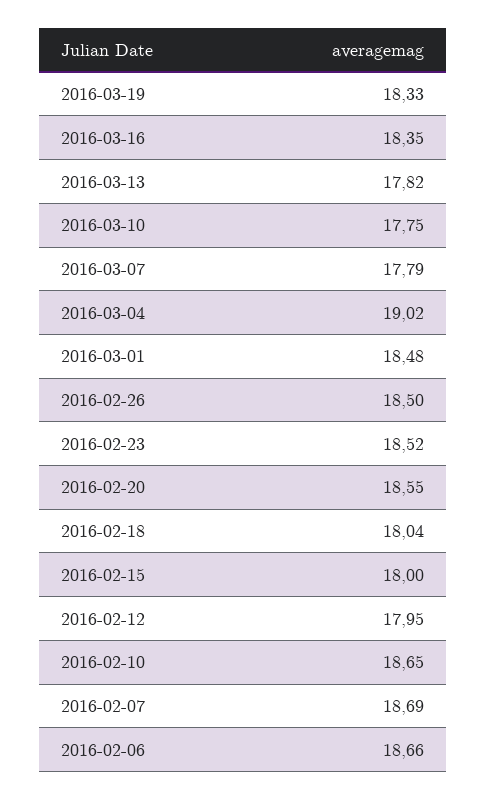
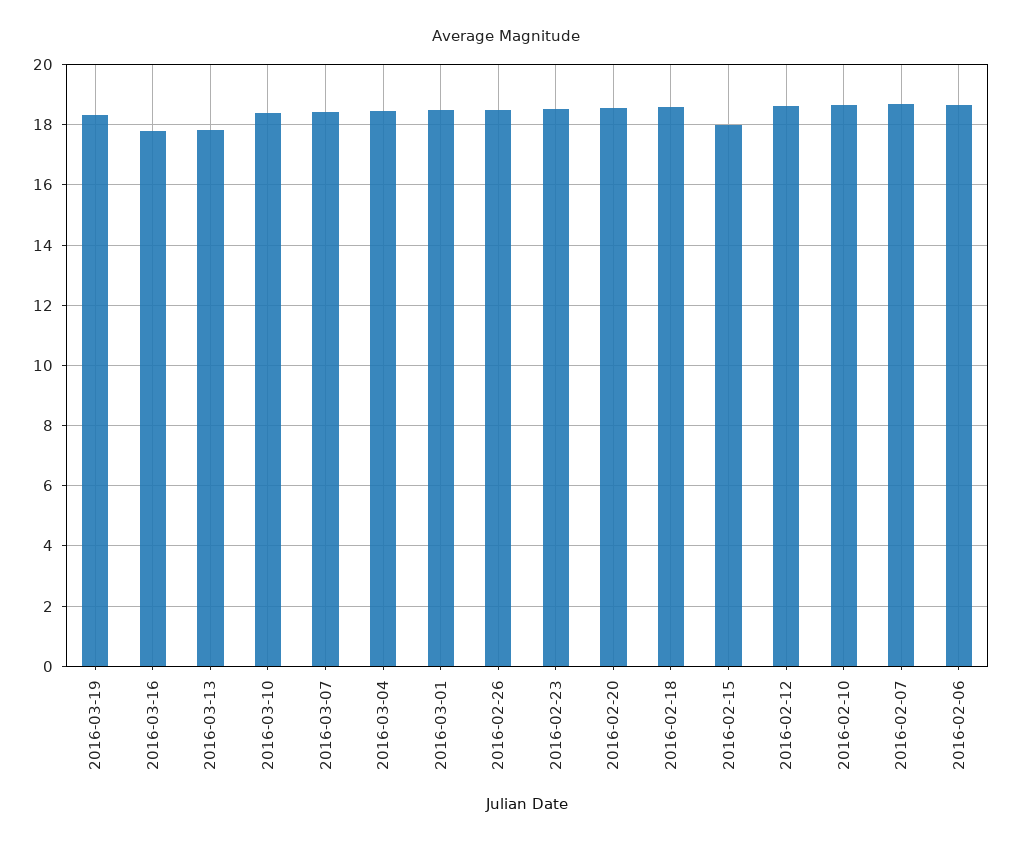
2016-03-16: 18.35 -> 17.8
2016-03-10: 17.75 -> 18.4
2016-03-07: 17.79 -> 18.4
2016-03-04: 19.02 -> 18.4
2016-02-18: 18.04 -> 18.6
2016-02-12: 17.95 -> 18.6

